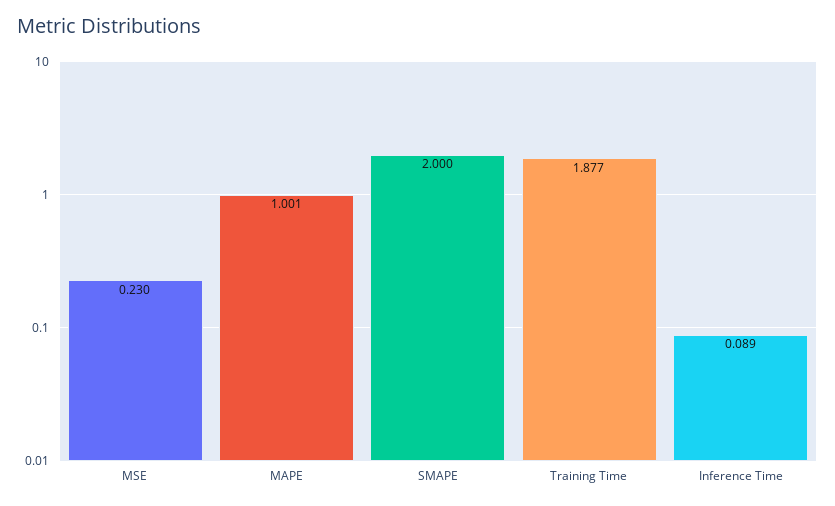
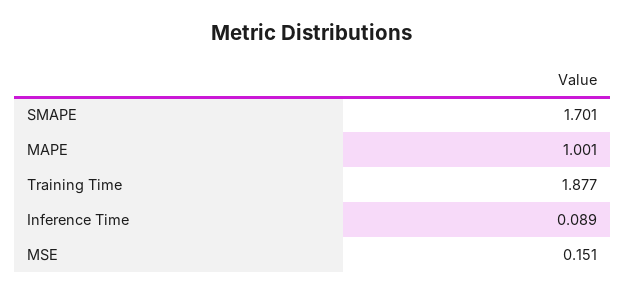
MSE: 0.23 -> 0.151
SMAPE: 2 -> 1.701

